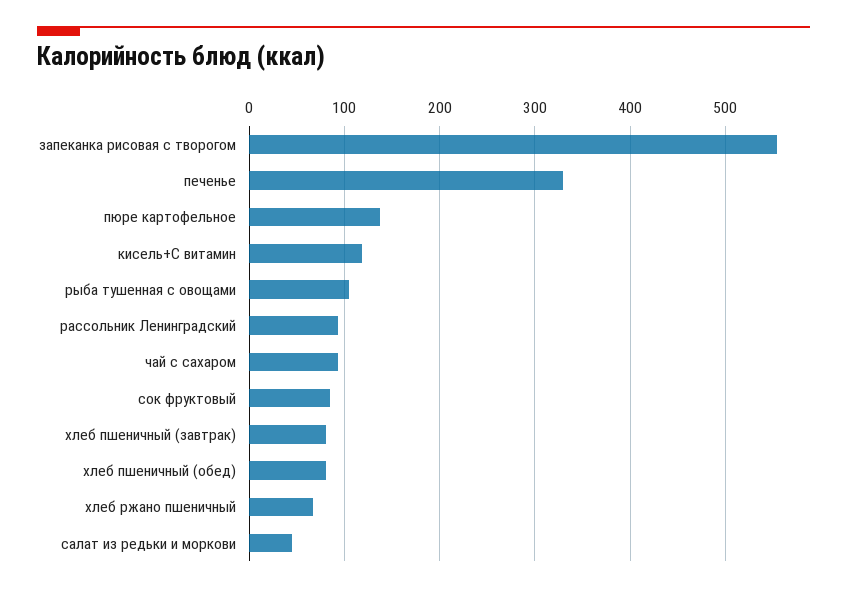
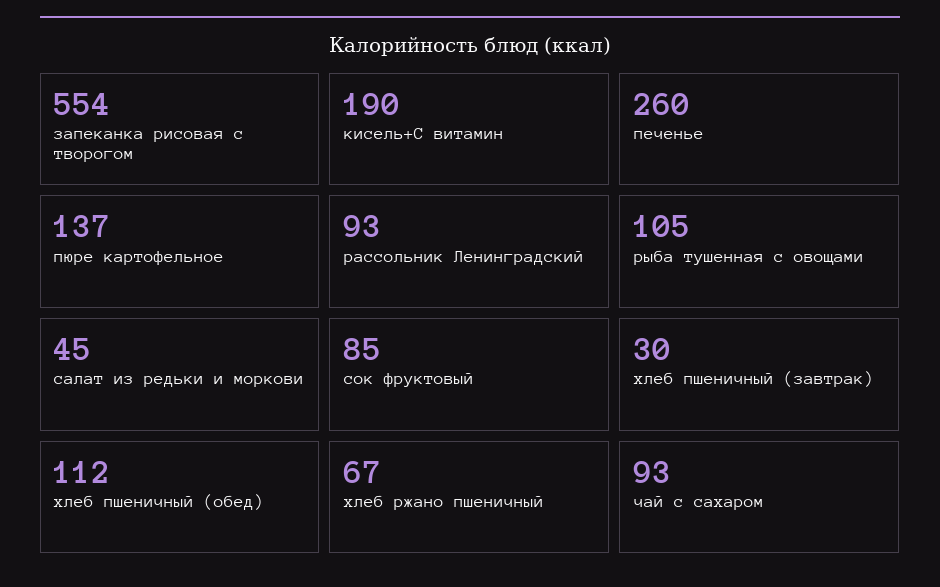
печенье: 330 -> 260
кисель+С витамин: 120 -> 190
хлеб пшеничный (завтрак): 80 -> 30
хлеб пшеничный (обед): 80 -> 112

